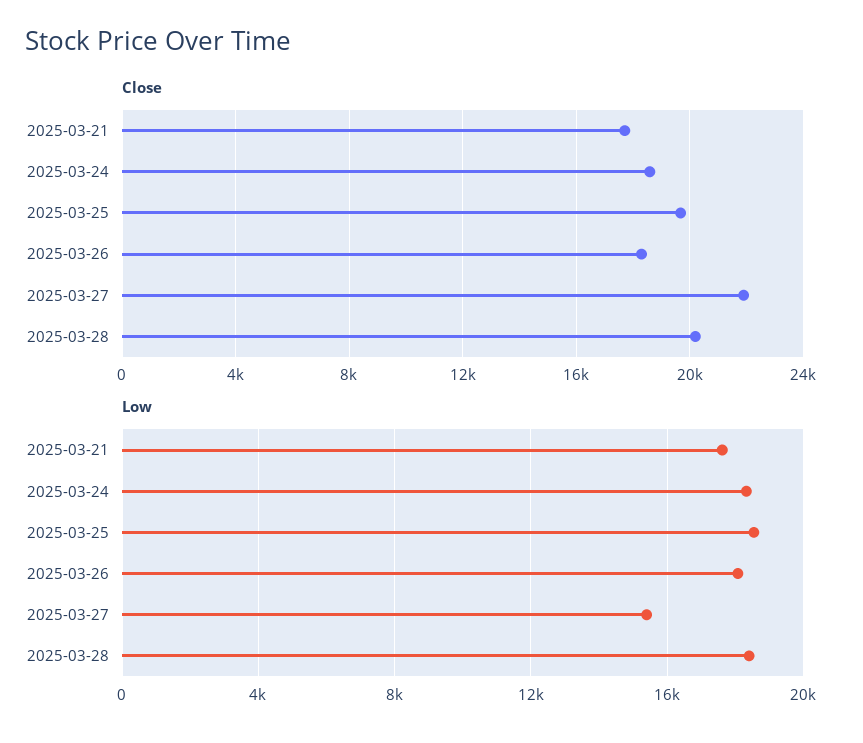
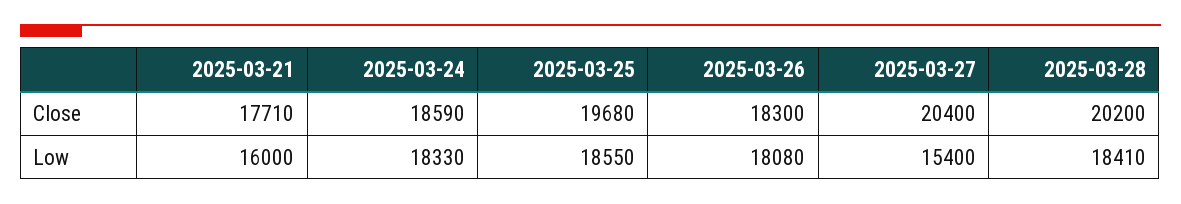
Close, 2025-03-27: 22000 -> 20400
Low, 2025-03-21: 17500 -> 16000

